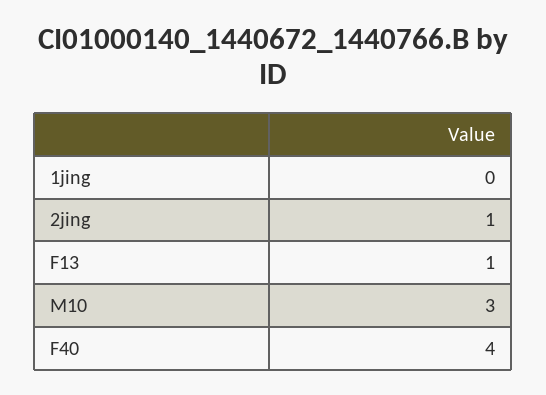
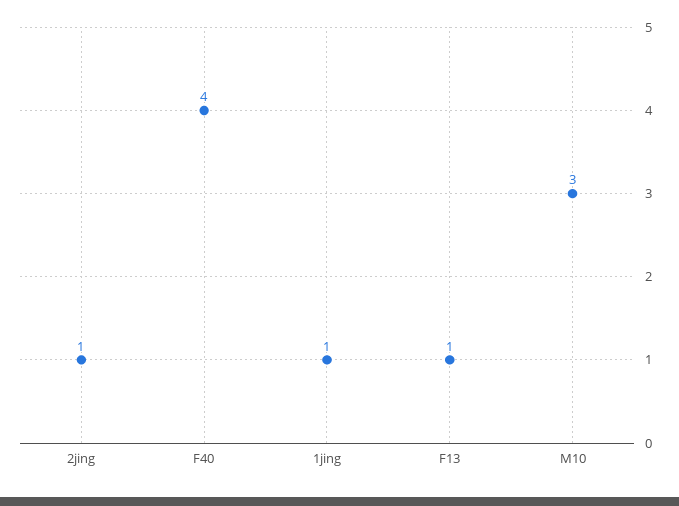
1jing: 0 -> 1

